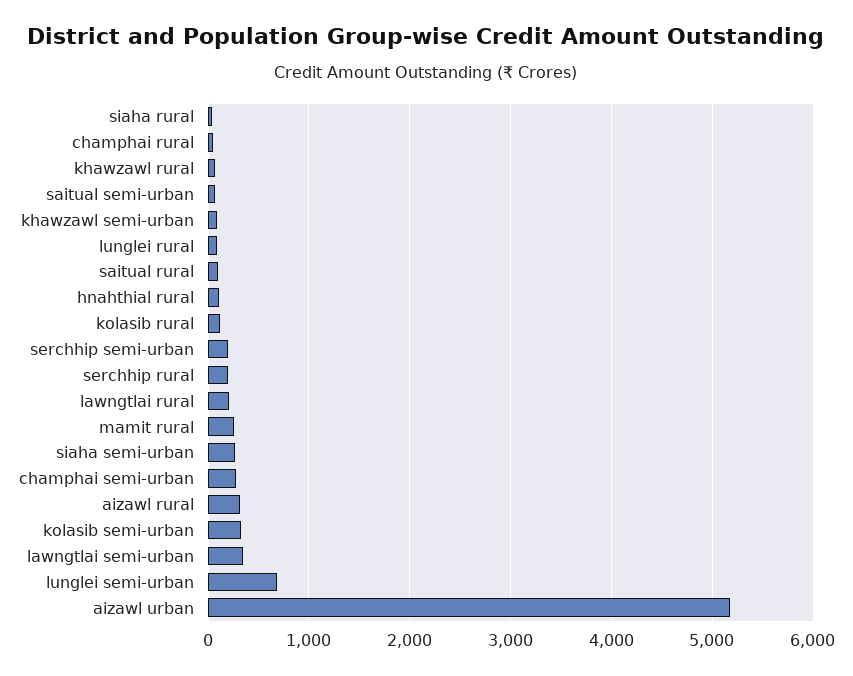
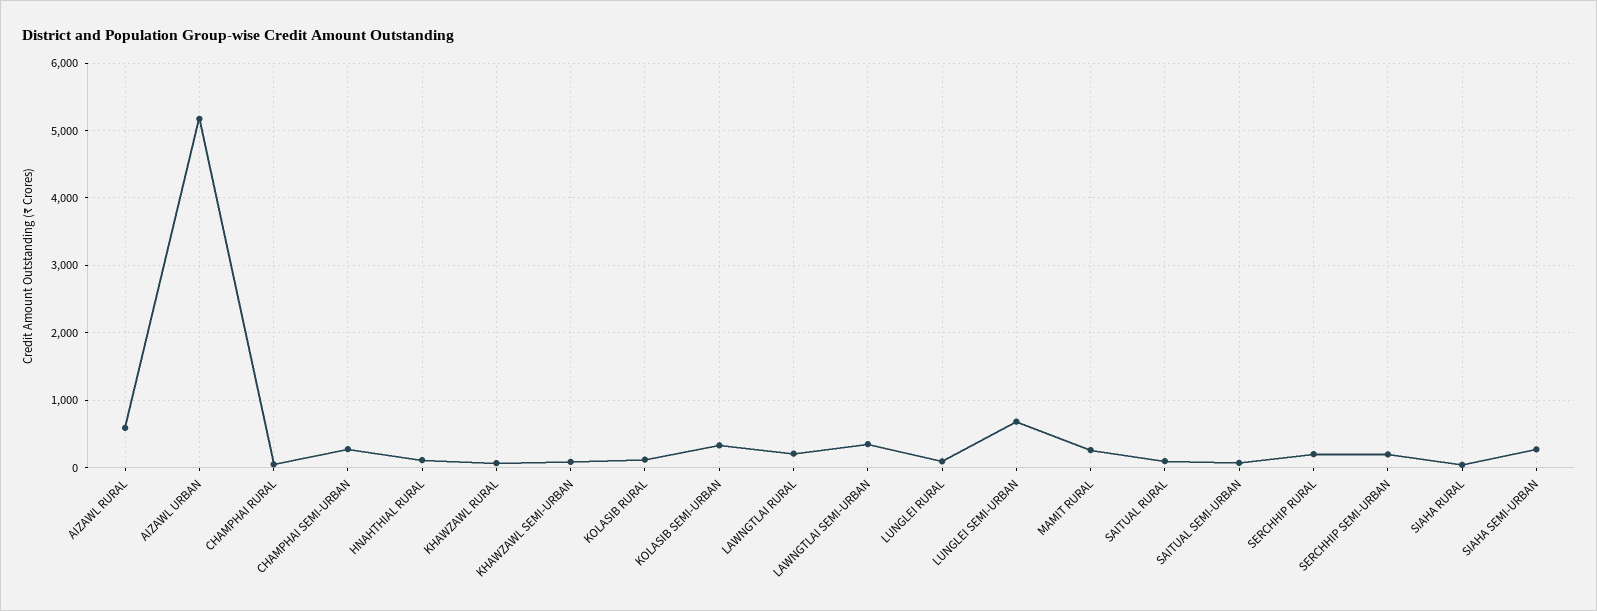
aizawl rural: 300 -> 600

